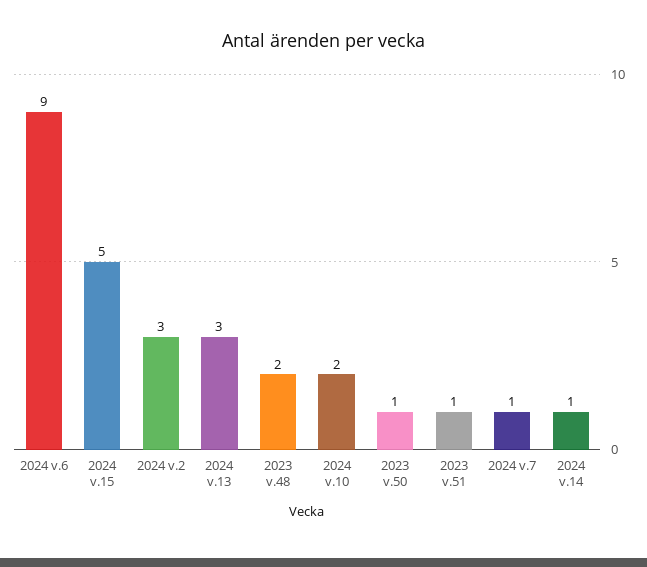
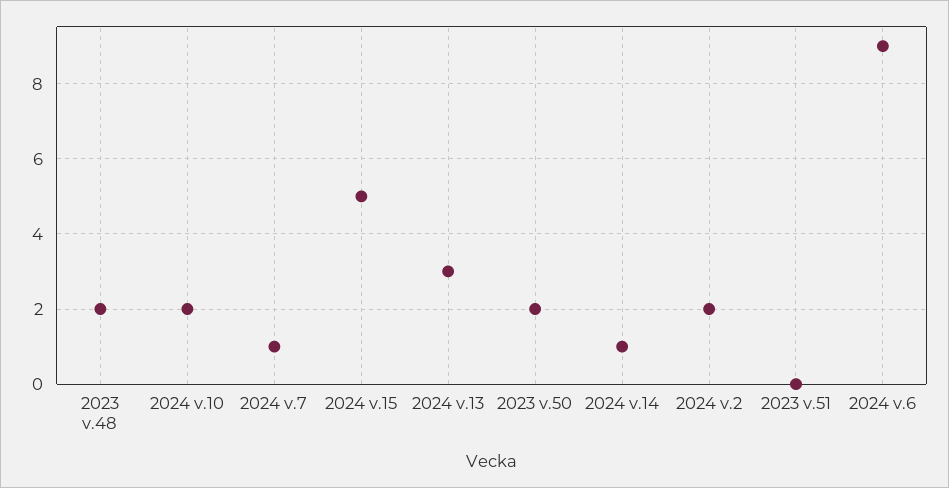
2024 v.2: 3 -> 2
2023 v.50: 1 -> 2
2023 v.51: 1 -> 0

